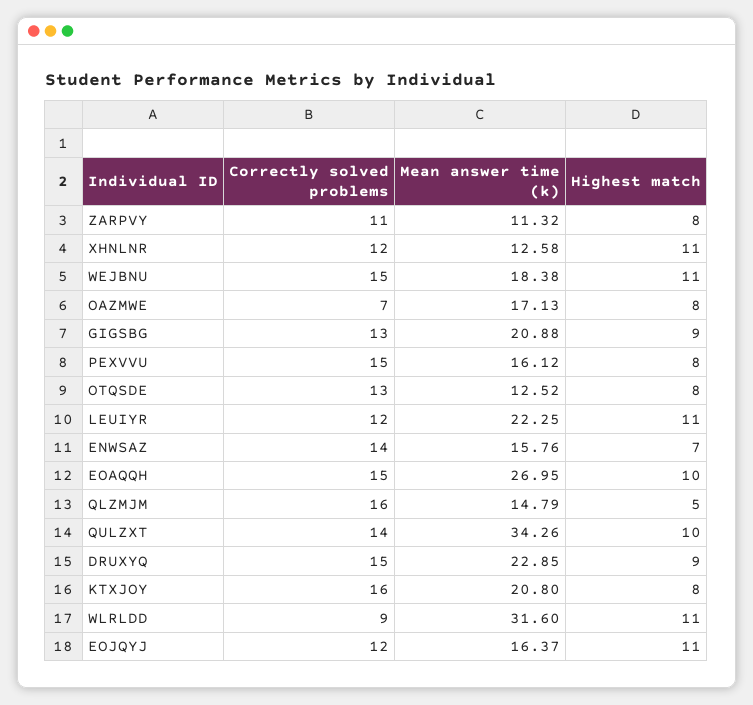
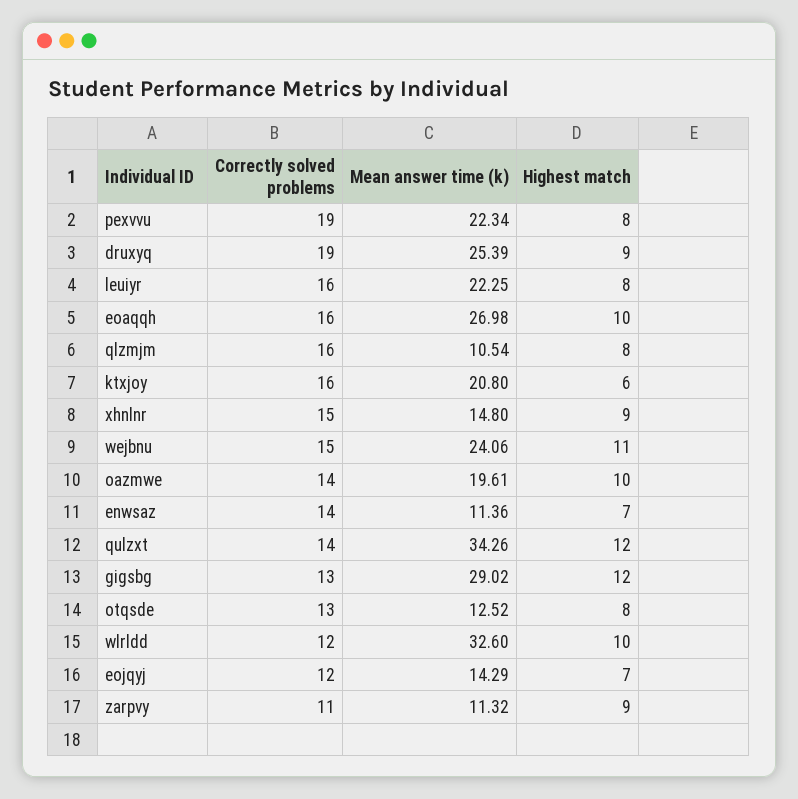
Highest match, ZARPVY: 8 -> 9
Correctly solved problems, XHNLNR: 12 -> 15
Mean answer time (k), XHNLNR: 12.58 -> 14.8
Highest match, XHNLNR: 11 -> 9
Mean answer time (k), WEJBNU: 18.38 -> 24.06
Correctly solved problems, OAZMWE: 7 -> 14
Mean answer time (k), OAZMWE: 17.13 -> 19.61
Highest match, OAZMWE: 8 -> 10
Mean answer time (k), GIGSBG: 20.88 -> 29.02
Highest match, GIGSBG: 9 -> 12
Correctly solved problems, PEXVVU: 15 -> 19
Mean answer time (k), PEXVVU: 16.12 -> 22.34
Correctly solved problems, LEUIYR: 12 -> 16
Highest match, LEUIYR: 11 -> 8
Mean answer time (k), ENWSAZ: 15.76 -> 11.36
Correctly solved problems, EOAQQH: 15 -> 16
Mean answer time (k), EOAQQH: 26.95 -> 26.98
Mean answer time (k), QLZMJM: 14.79 -> 10.54
Highest match, QLZMJM: 5 -> 8
Highest match, QULZXT: 10 -> 12
Correctly solved problems, DRUXYQ: 15 -> 19
Mean answer time (k), DRUXYQ: 22.85 -> 25.39
Highest match, KTXJOY: 8 -> 6
Correctly solved problems, WLRLDD: 9 -> 12
Mean answer time (k), WLRLDD: 31.6 -> 32.6
Highest match, WLRLDD: 11 -> 10
Mean answer time (k), EOJQYJ: 16.37 -> 14.29
Highest match, EOJQYJ: 11 -> 7

